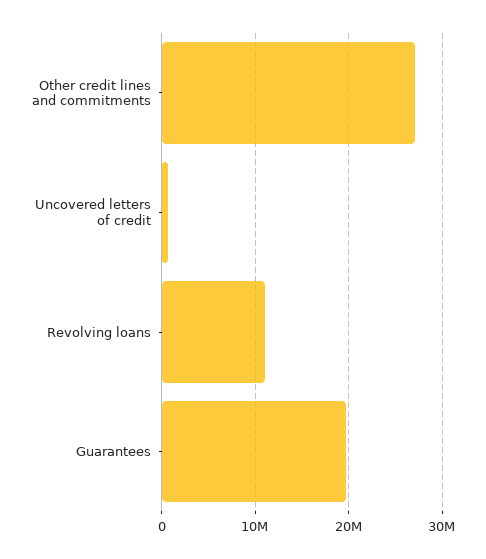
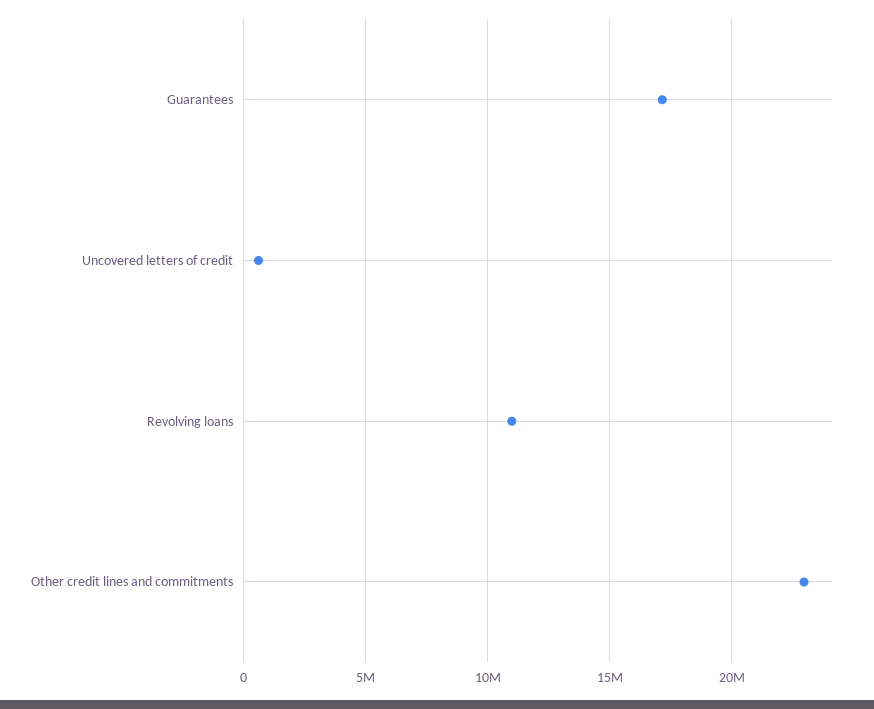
Other credit lines and commitments: 27000000 -> 23000000
Guarantees: 20000000 -> 17000000

